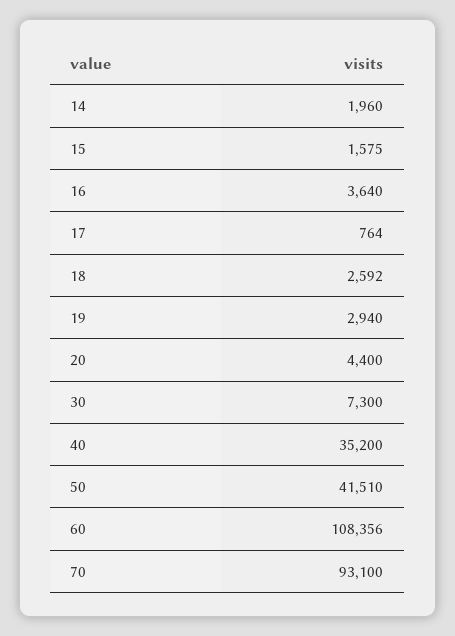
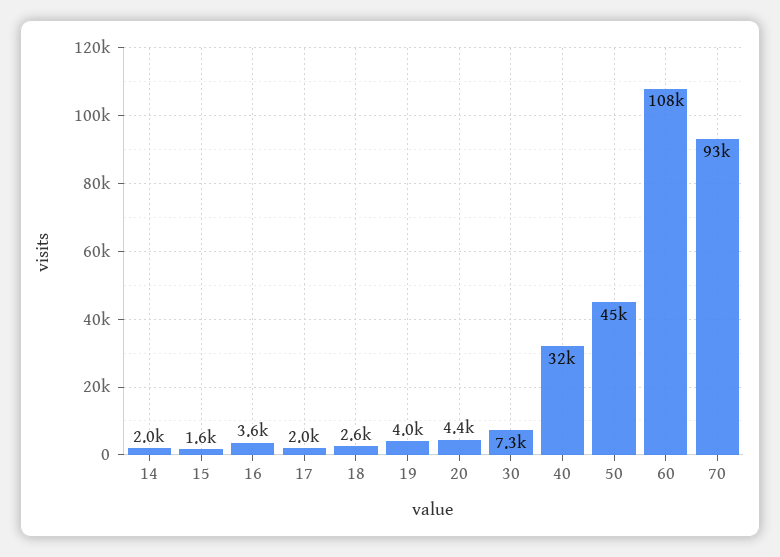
17: 764 -> 2000
19: 2940 -> 4000
40: 35200 -> 32000
50: 41510 -> 45000

